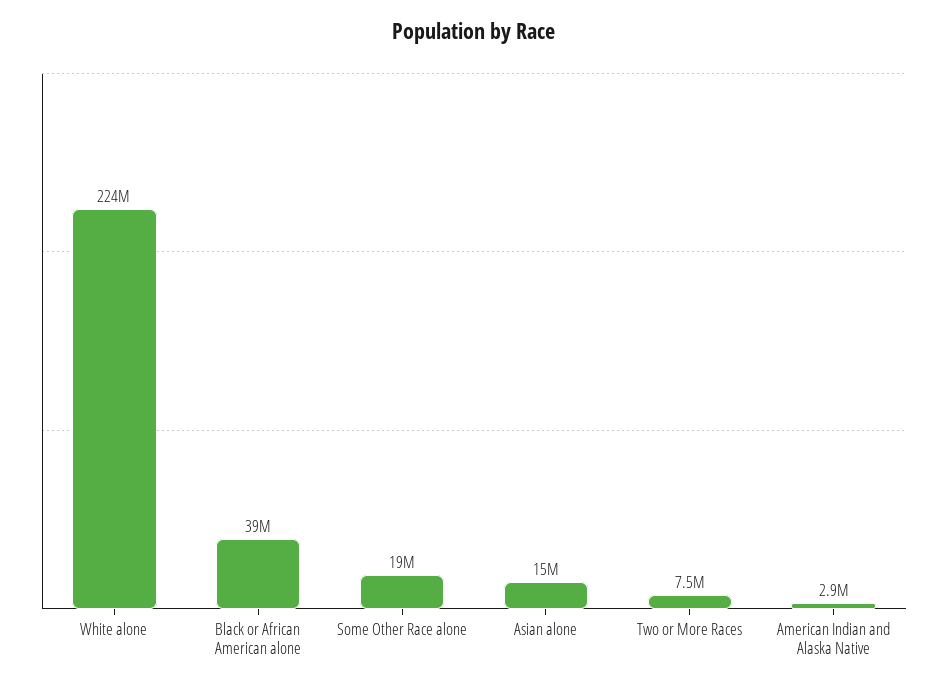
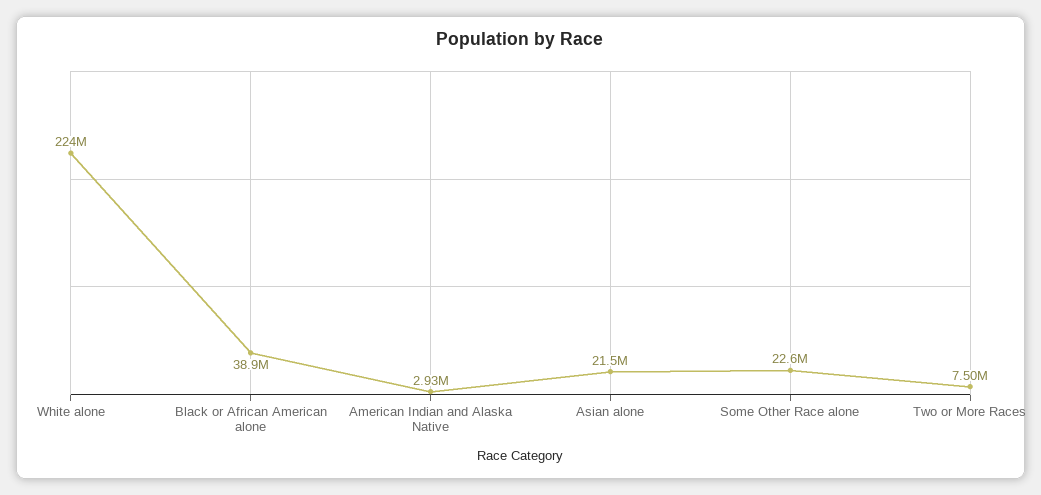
Some Other Race alone: 19000000 -> 22600000
Asian alone: 15000000 -> 21500000

